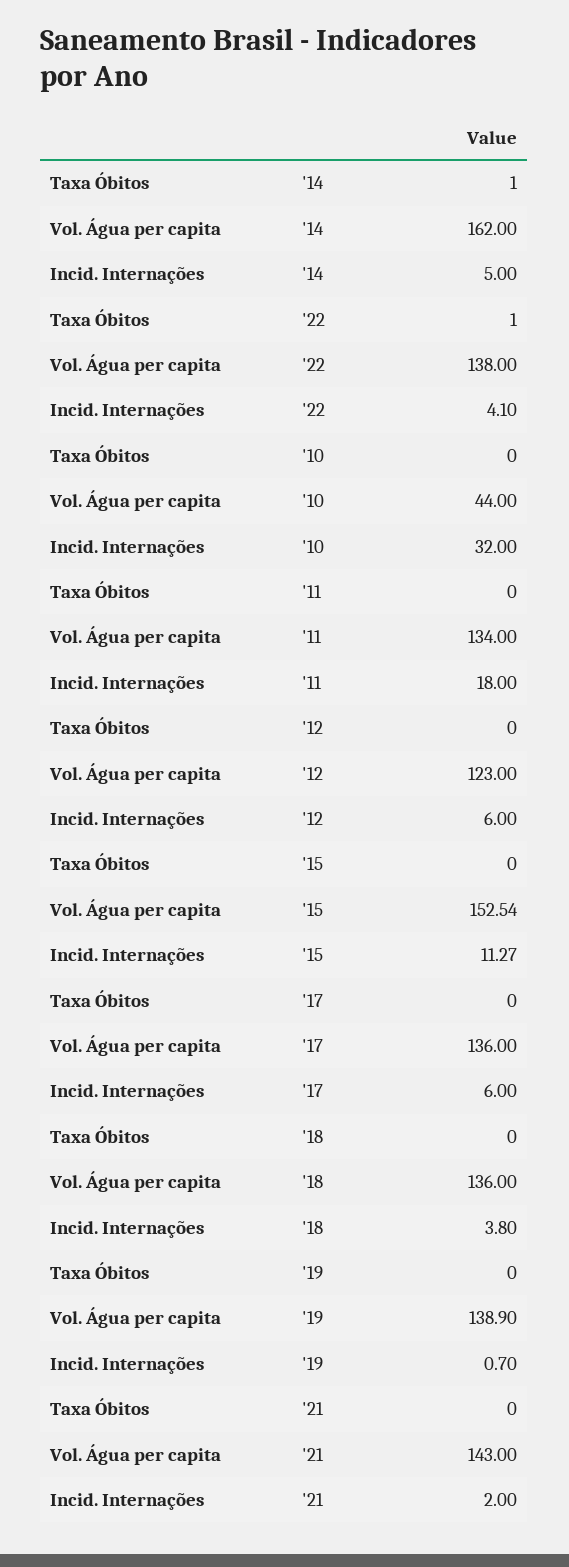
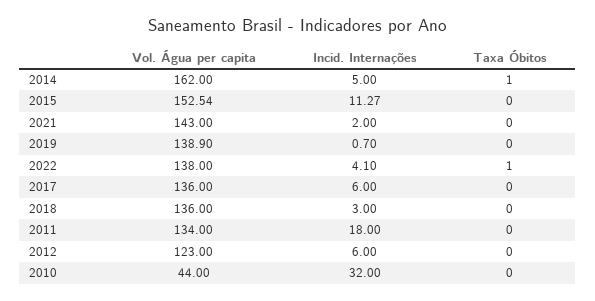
Incid. Internações, '18: 3.8 -> 3

